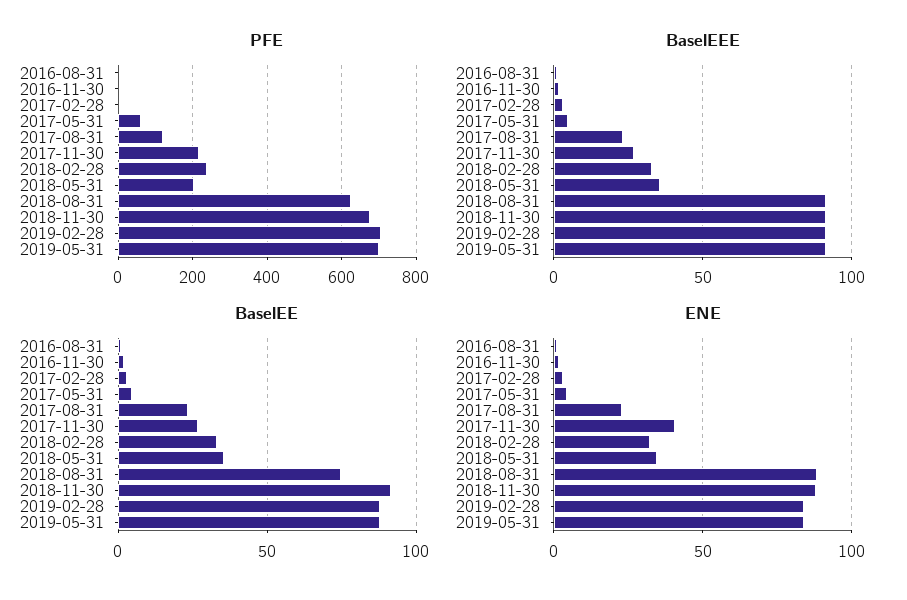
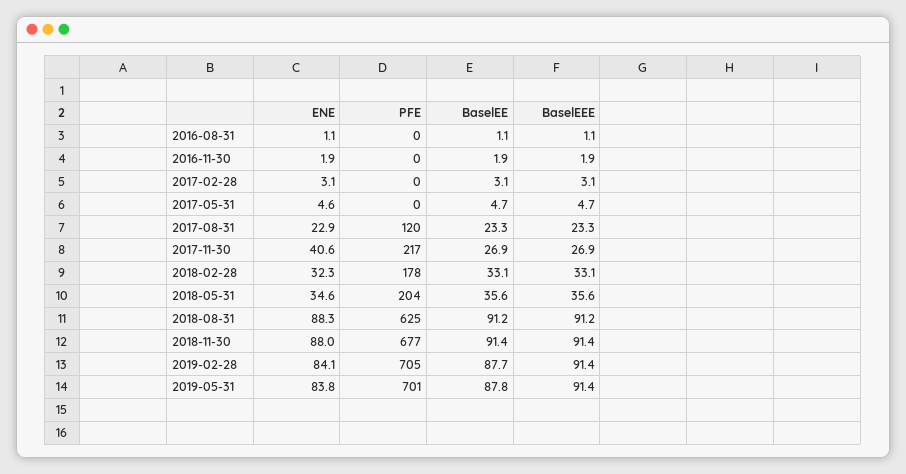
PFE, 2017-05-31: 60 -> 0
PFE, 2018-02-28: 240 -> 178
BaselEE, 2018-08-31: 75 -> 91.2

